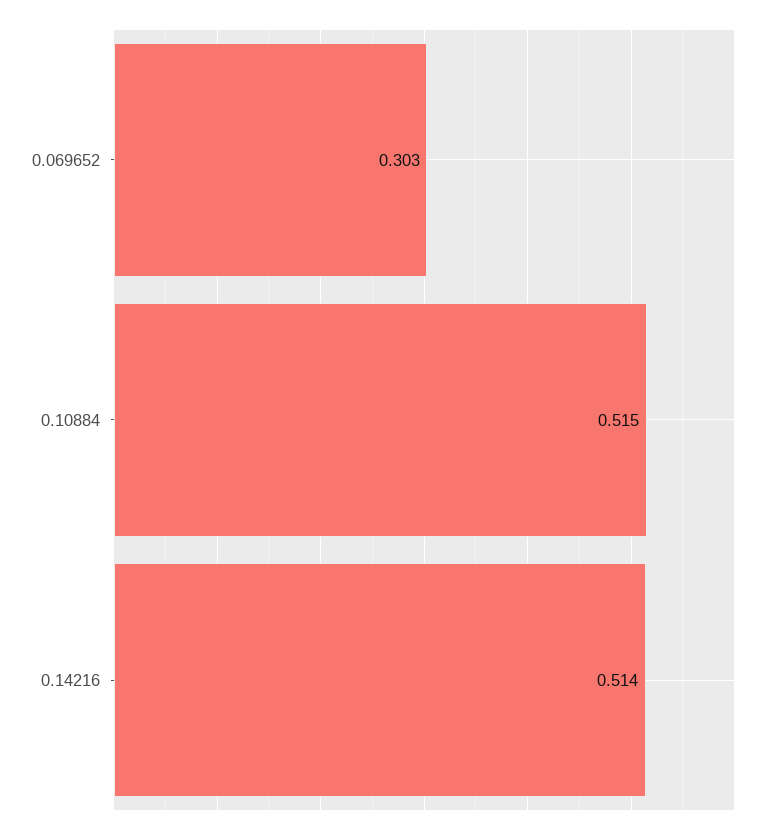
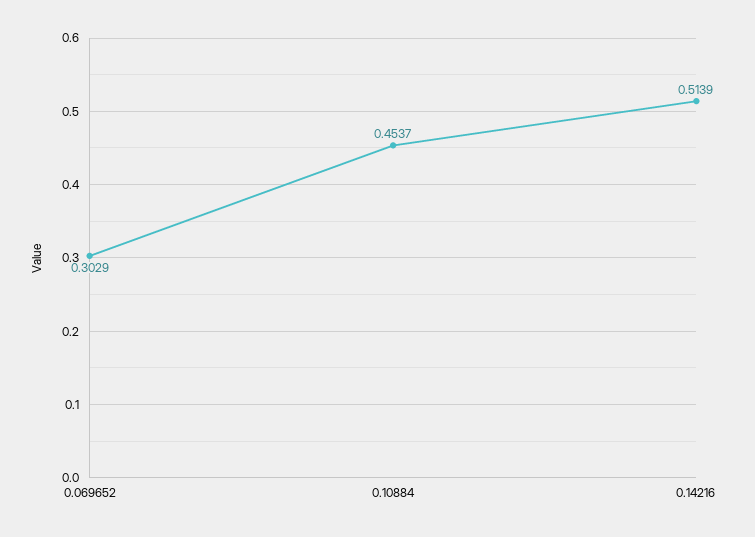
0.10884: 0.515 -> 0.4537

